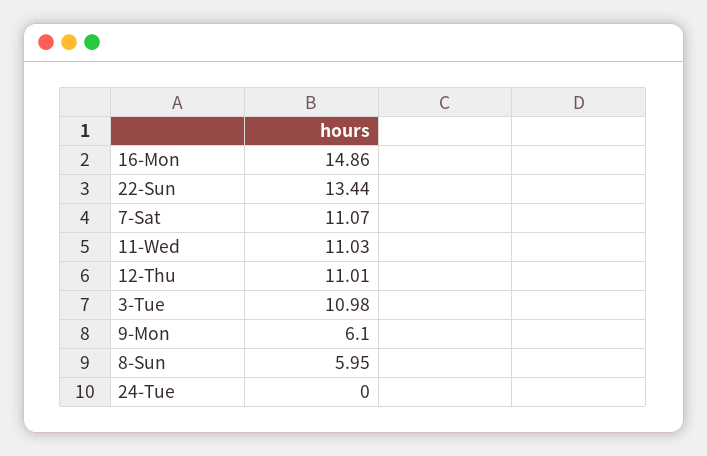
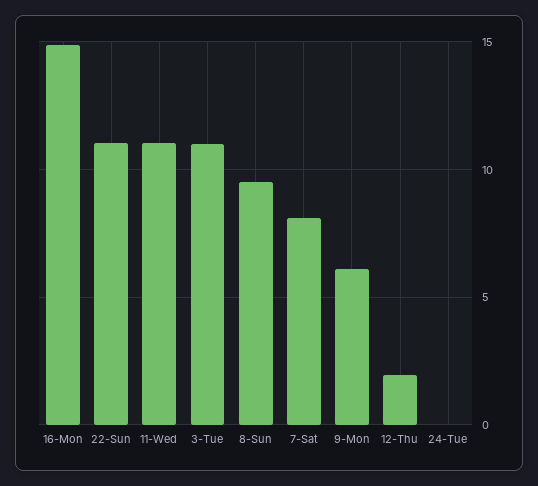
22-Sun: 13.44 -> 11
7-Sat: 11.07 -> 8
12-Thu: 11.01 -> 2
8-Sun: 5.95 -> 9.5

